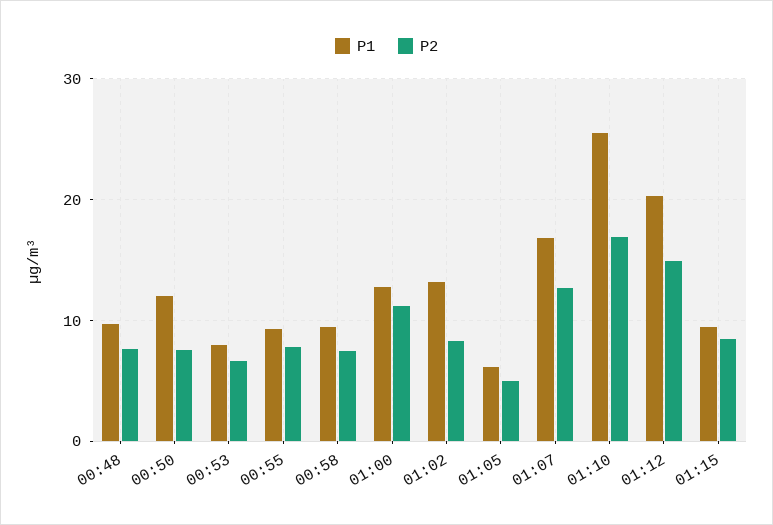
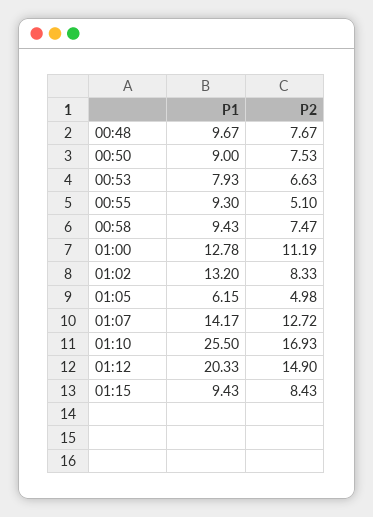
P1, 00:50: 12 -> 9
P2, 00:55: 8 -> 5.1
P1, 01:07: 17 -> 14.17

